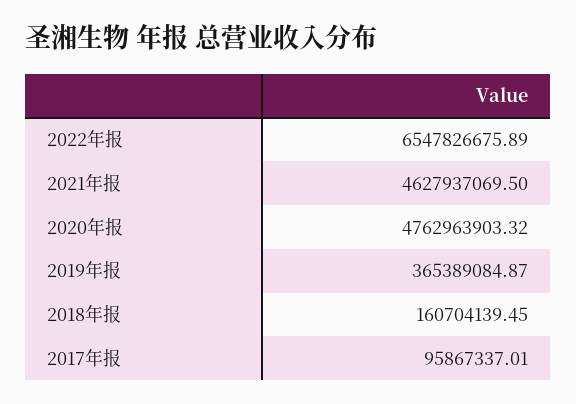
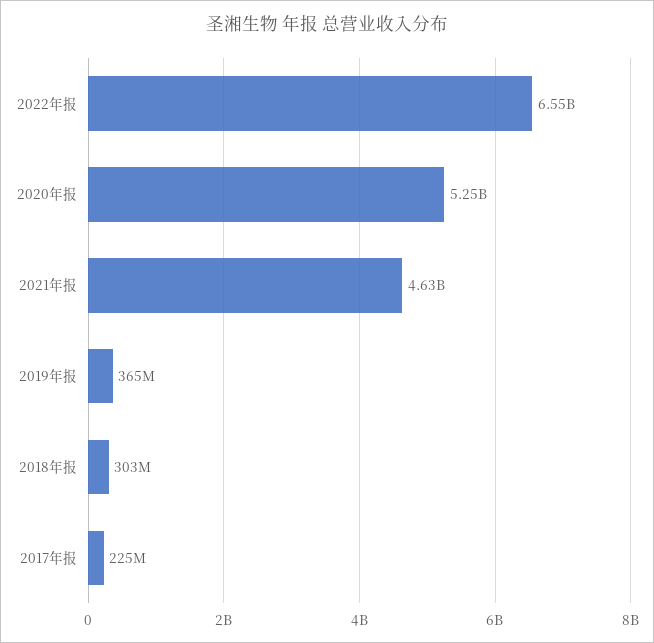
2020年报: 4762963903.32 -> 5250000000
2018年报: 160704139.45 -> 303000000
2017年报: 95867337.01 -> 225000000

